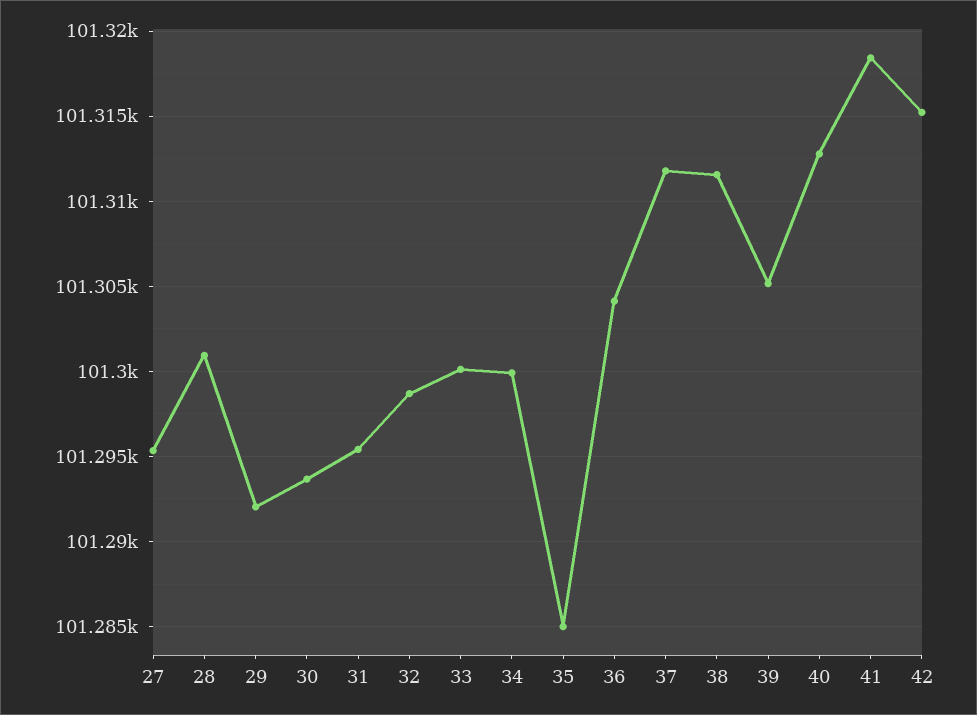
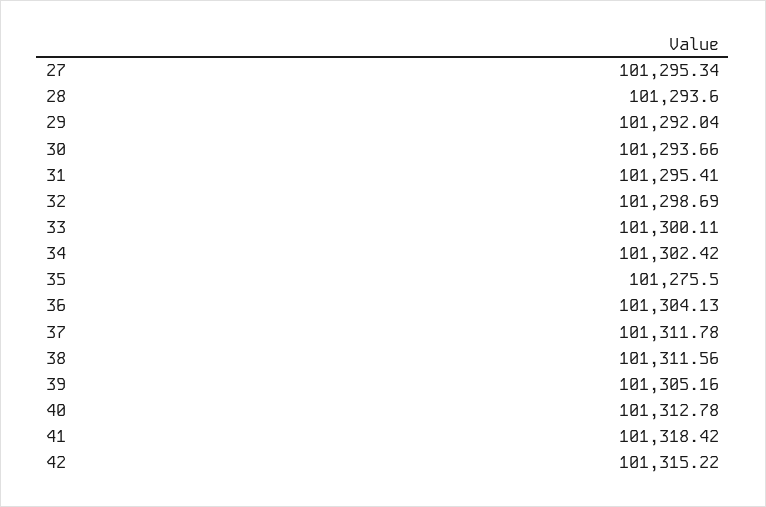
28: 101301 -> 101293.6
34: 101300 -> 101302.42
35: 101285 -> 101275.5

